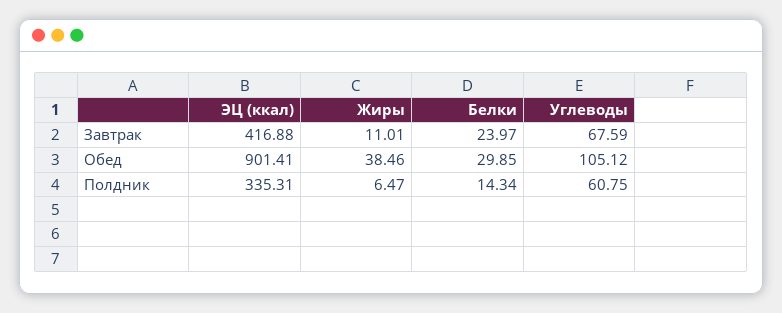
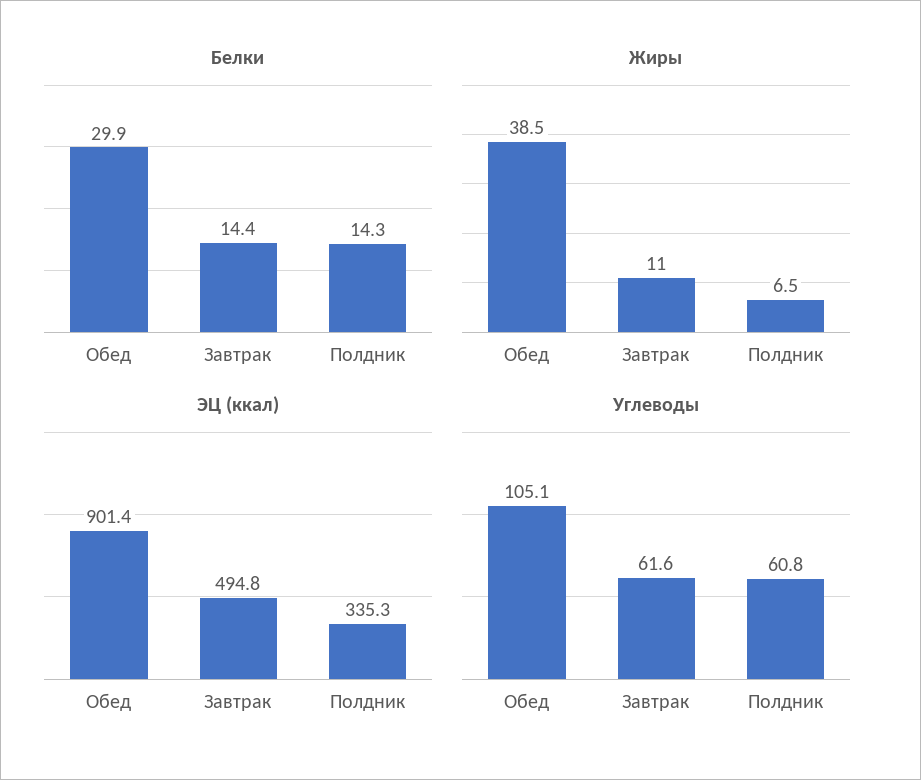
ЭЦ (ккал), Завтрак: 416.88 -> 494.8
Белки, Завтрак: 23.97 -> 14.4
Углеводы, Завтрак: 67.59 -> 61.6

